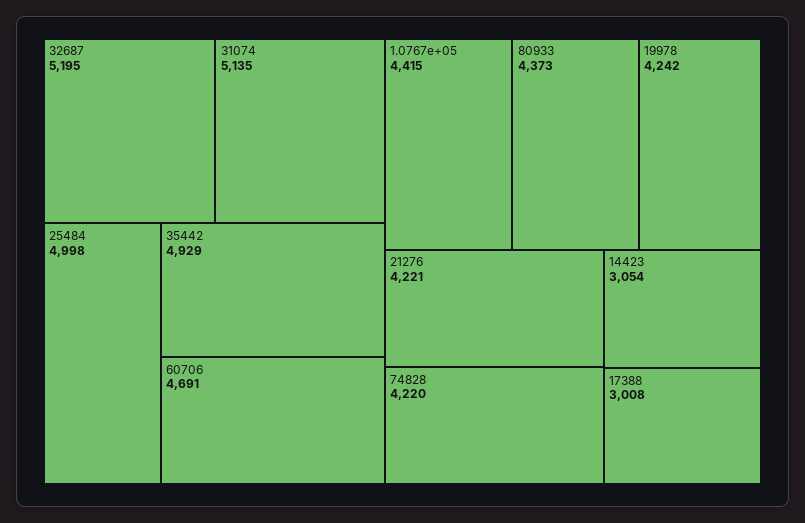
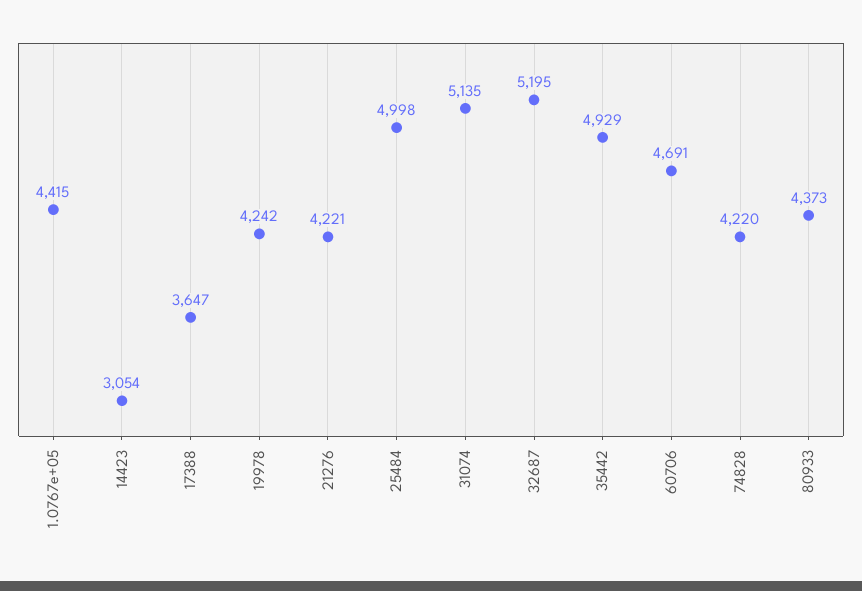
17388: 3008 -> 3647

